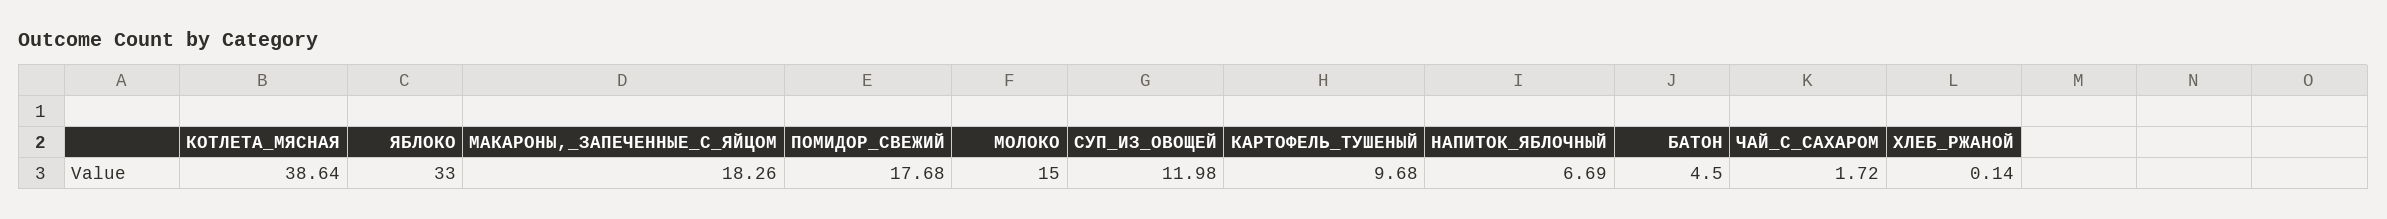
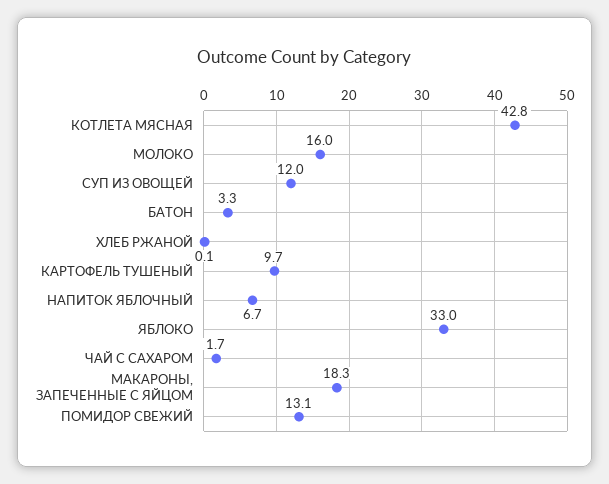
КОТЛЕТА_МЯСНАЯ: 38.64 -> 42.8
ПОМИДОР_СВЕЖИЙ: 17.68 -> 13.1
МОЛОКО: 15 -> 16
БАТОН: 4.5 -> 3.3

